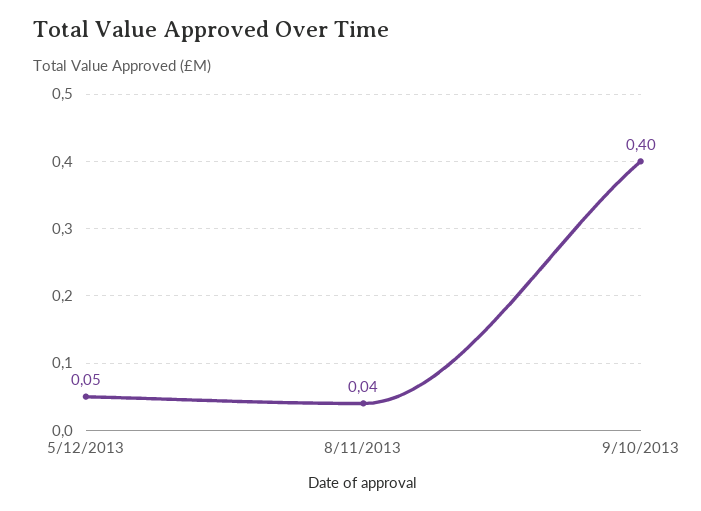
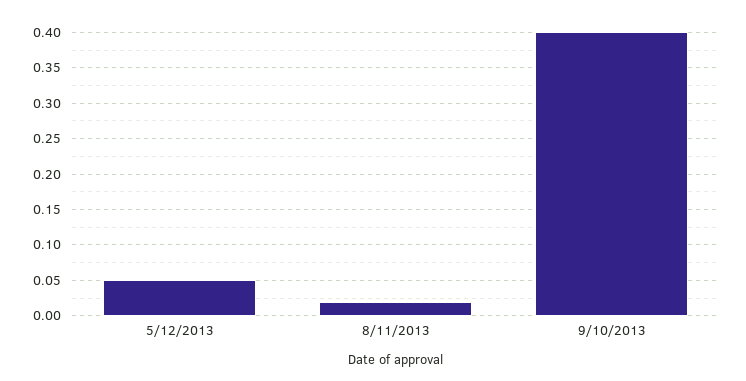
8/11/2013: 0.04 -> 0.02

